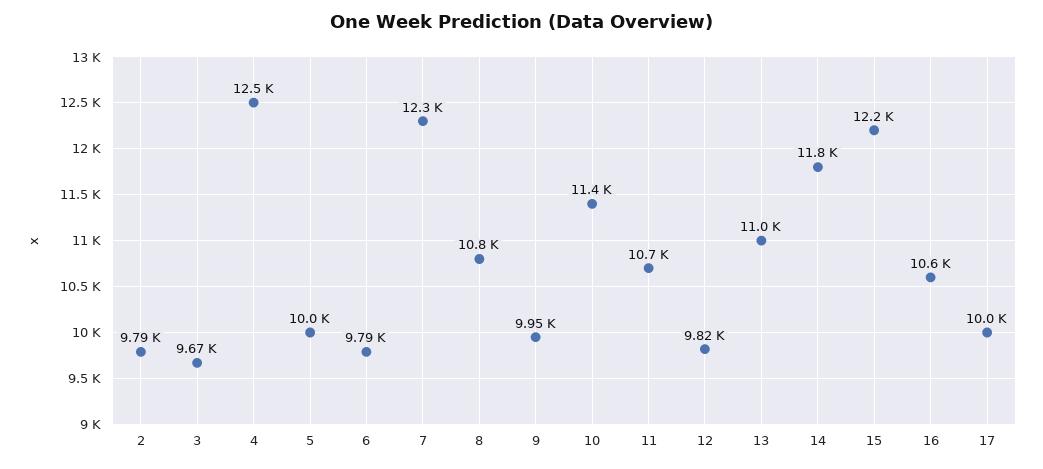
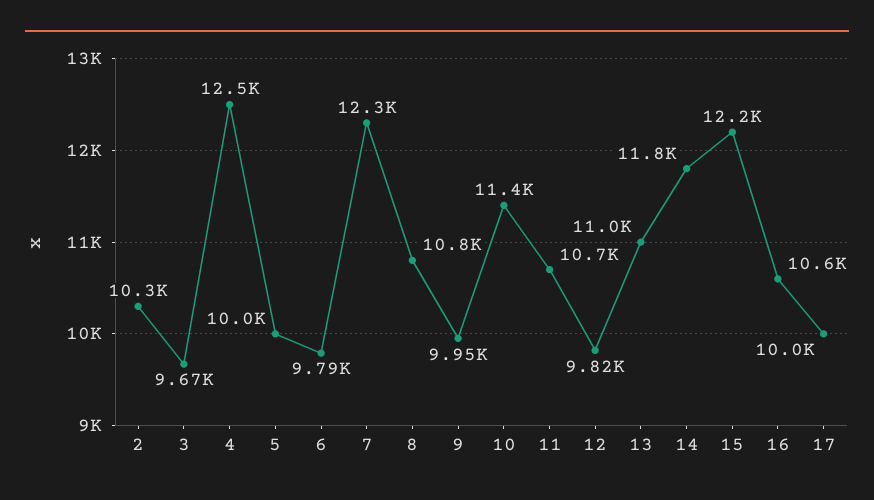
2: 9790 -> 10300

